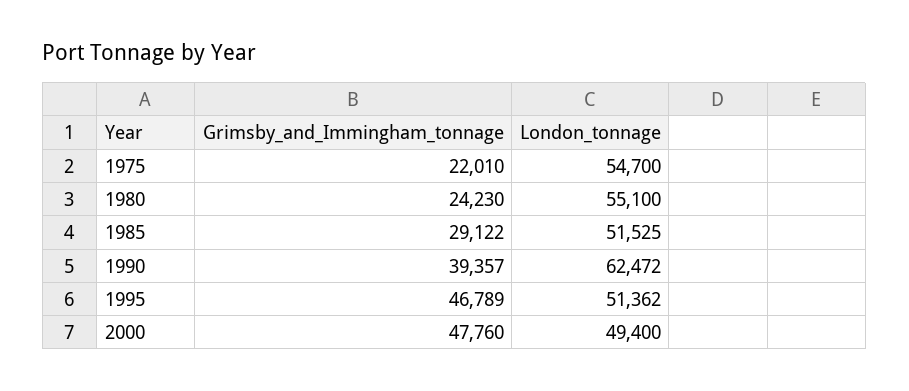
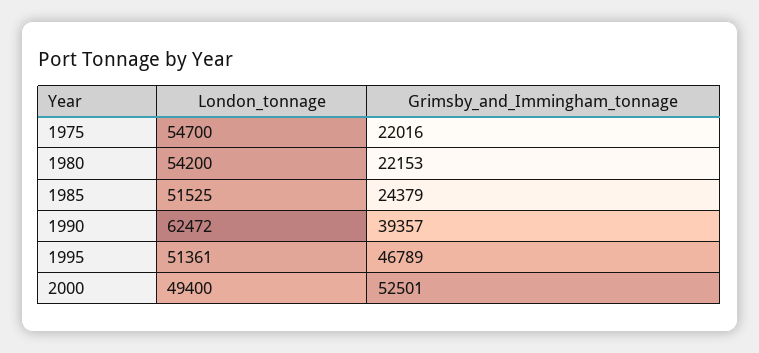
Grimsby_and_Immingham_tonnage, 1975: 22010 -> 22016
Grimsby_and_Immingham_tonnage, 1980: 24230 -> 22153
London_tonnage, 1980: 55100 -> 54200
Grimsby_and_Immingham_tonnage, 1985: 29122 -> 24379
London_tonnage, 1995: 51362 -> 51361
Grimsby_and_Immingham_tonnage, 2000: 47760 -> 52501

